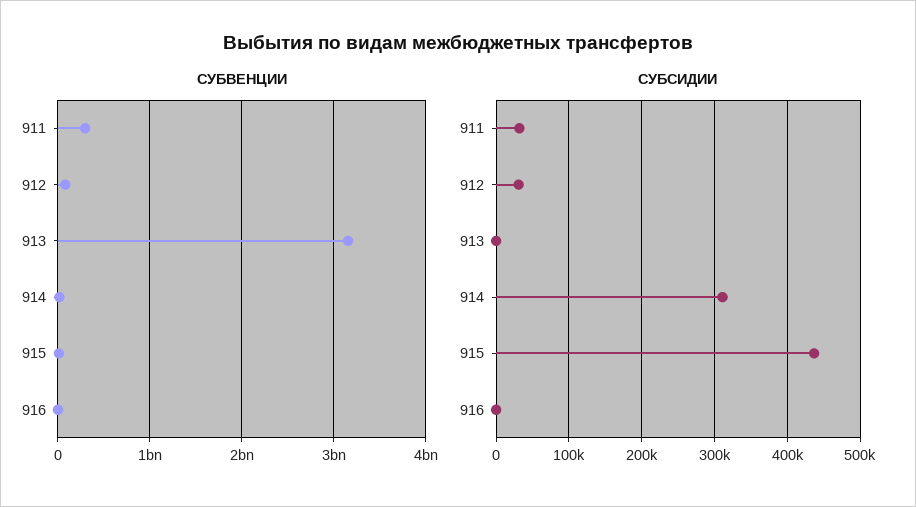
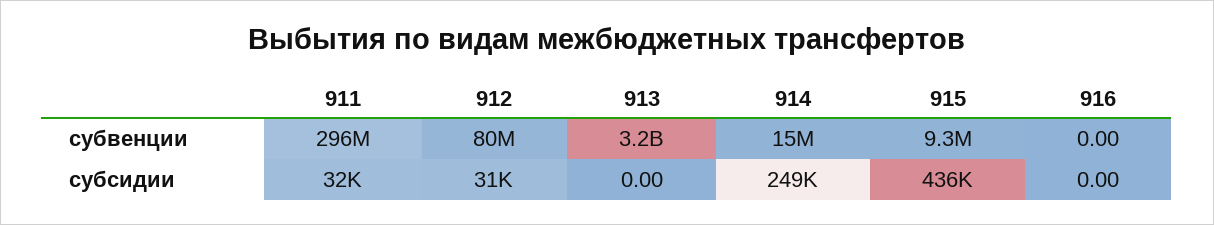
СУБСИДИИ, 914: 310000 -> 249000

